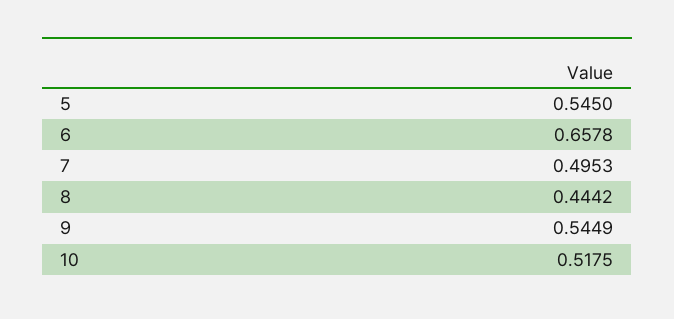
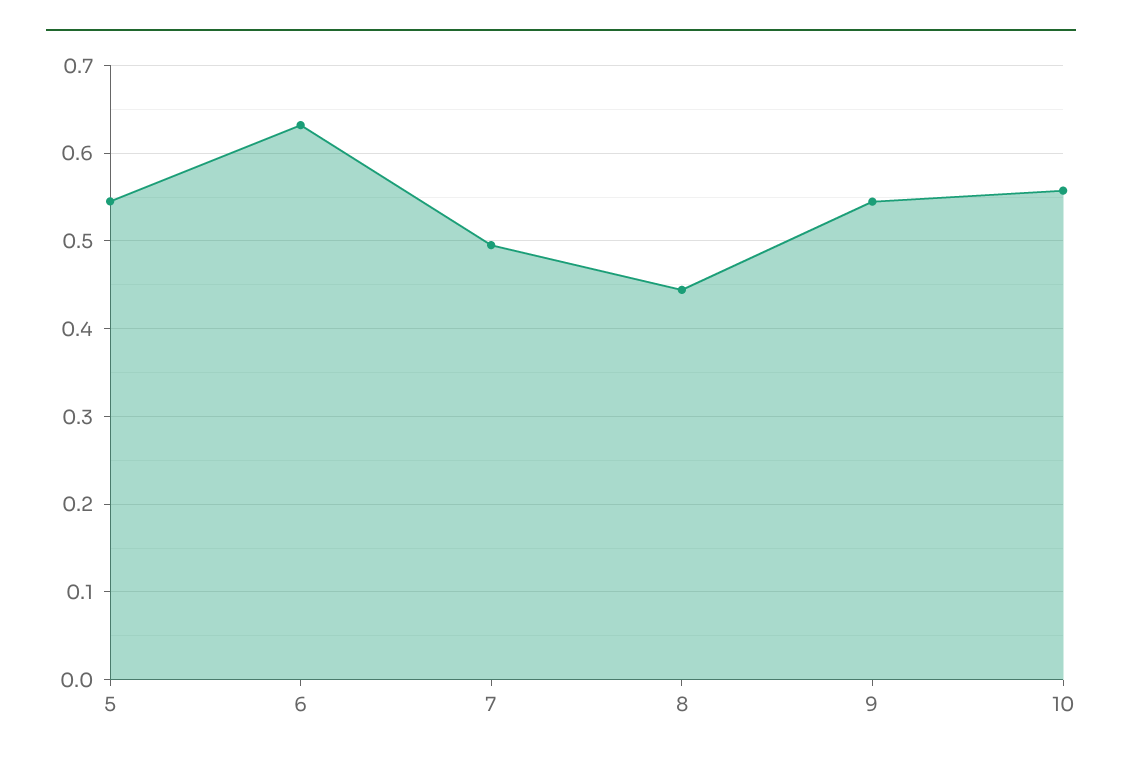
6: 0.6578 -> 0.63
10: 0.5175 -> 0.56

